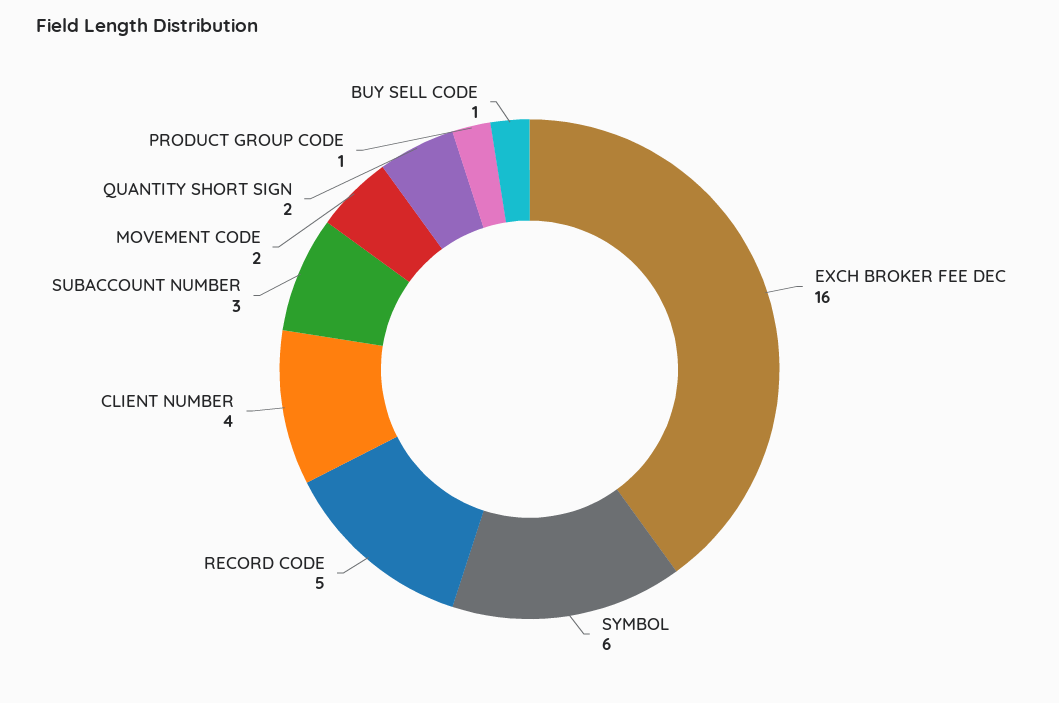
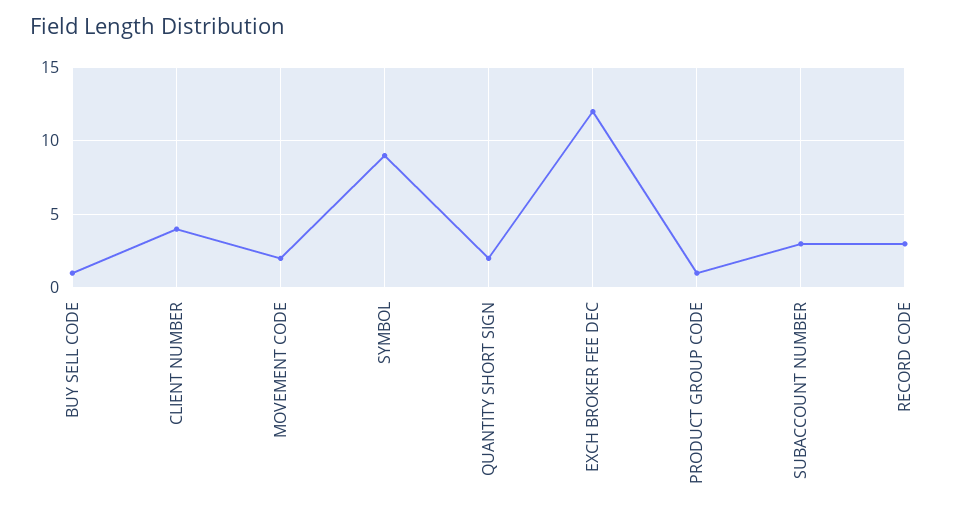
EXCH BROKER FEE DEC: 16 -> 12
SYMBOL: 6 -> 9
RECORD CODE: 5 -> 3

